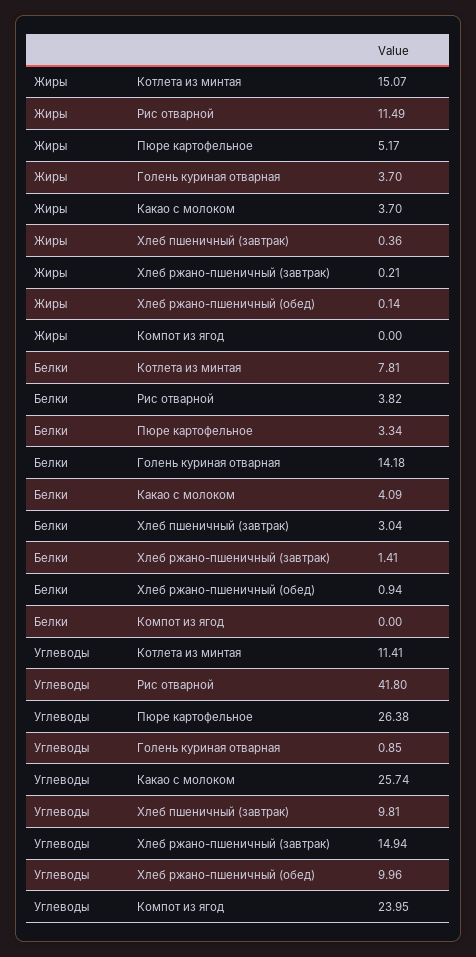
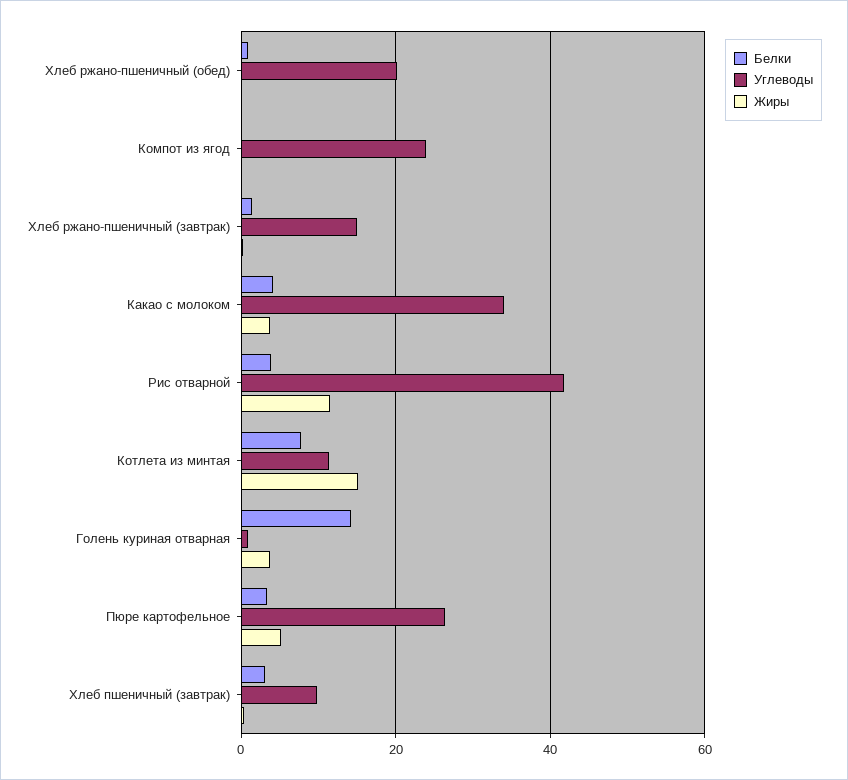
Углеводы, Какао с молоком: 25.74 -> 34
Углеводы, Хлеб ржано-пшеничный (обед): 9.96 -> 20

